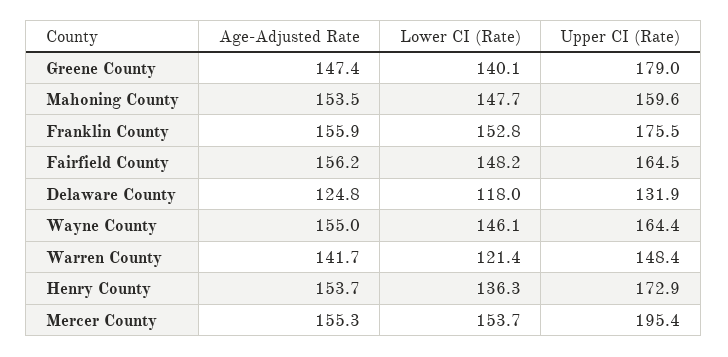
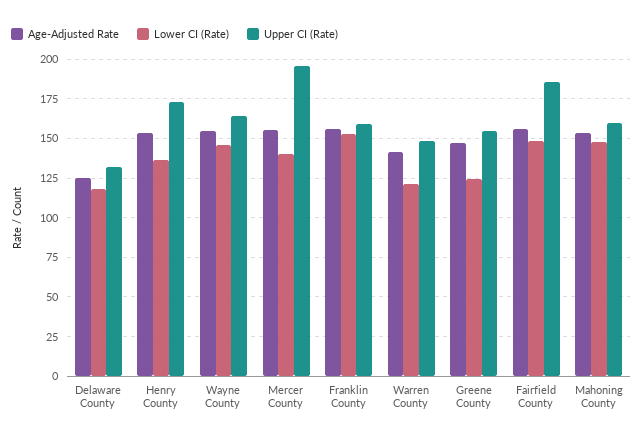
Lower CI (Rate), Greene County: 140.1 -> 125
Upper CI (Rate), Greene County: 179 -> 155
Upper CI (Rate), Franklin County: 175.5 -> 160
Upper CI (Rate), Fairfield County: 164.5 -> 185
Lower CI (Rate), Mercer County: 153.7 -> 140

